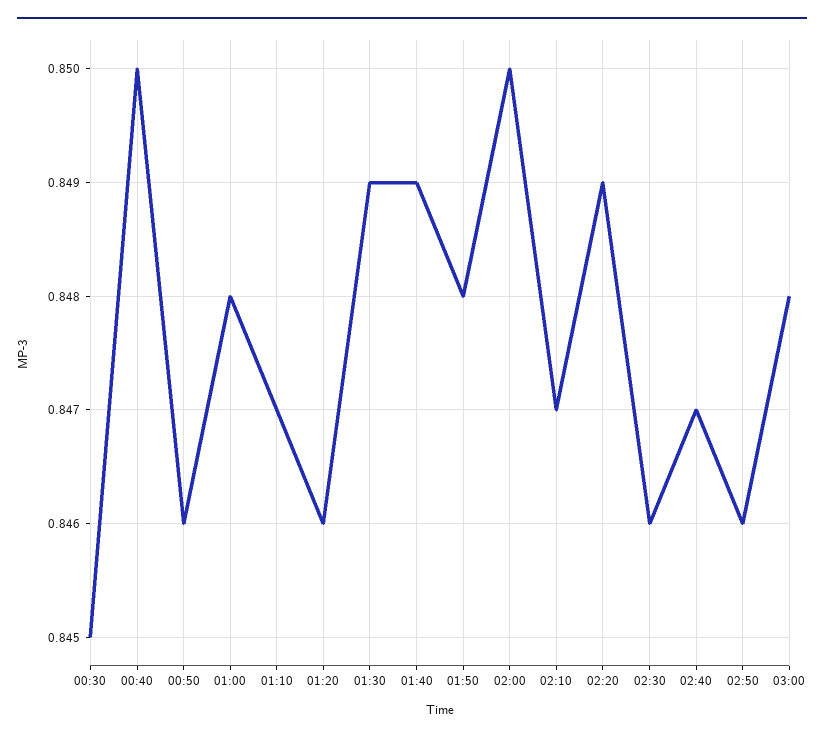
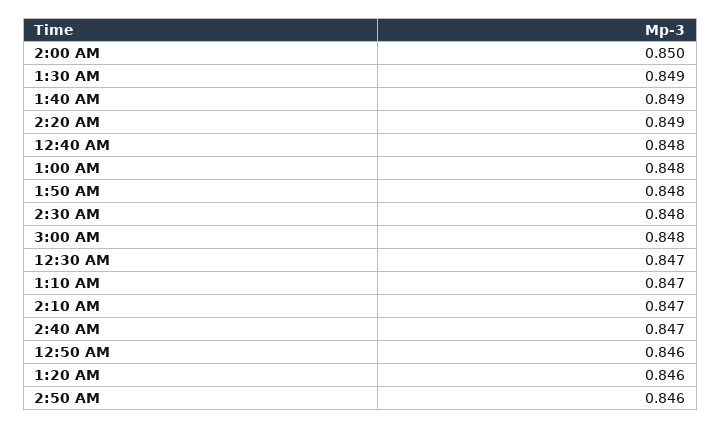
00:30: 0.845 -> 0.847
00:40: 0.85 -> 0.848
02:30: 0.846 -> 0.848

